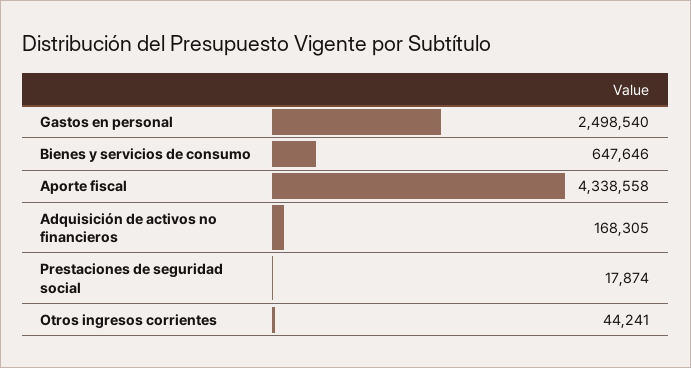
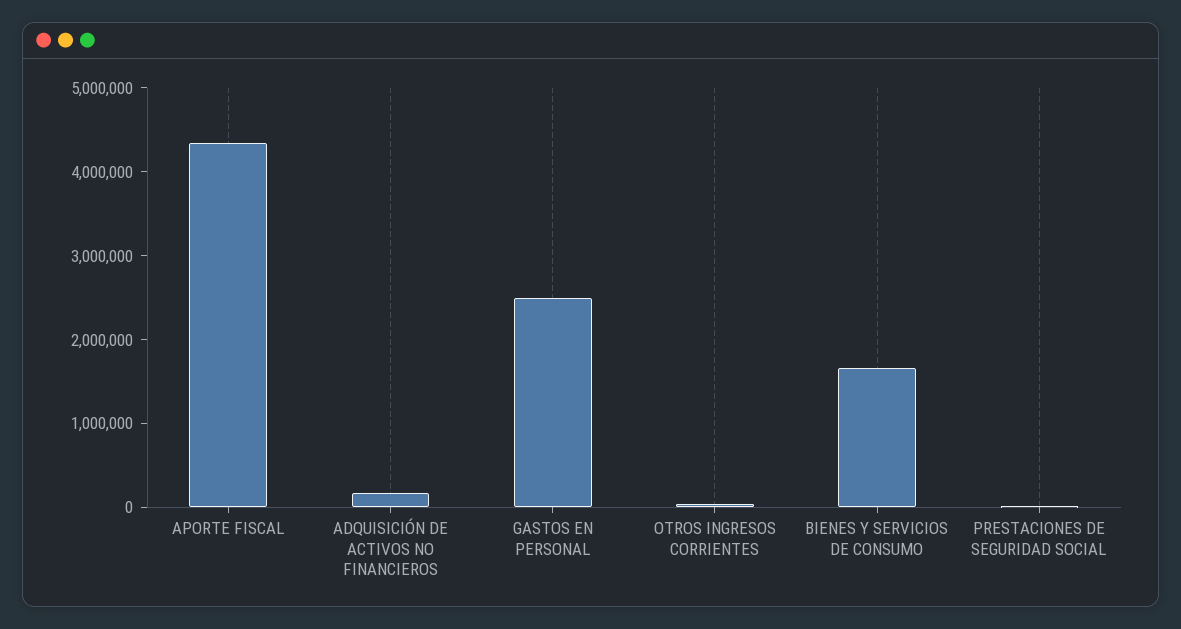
Bienes y servicios de consumo: 647646 -> 1600000

